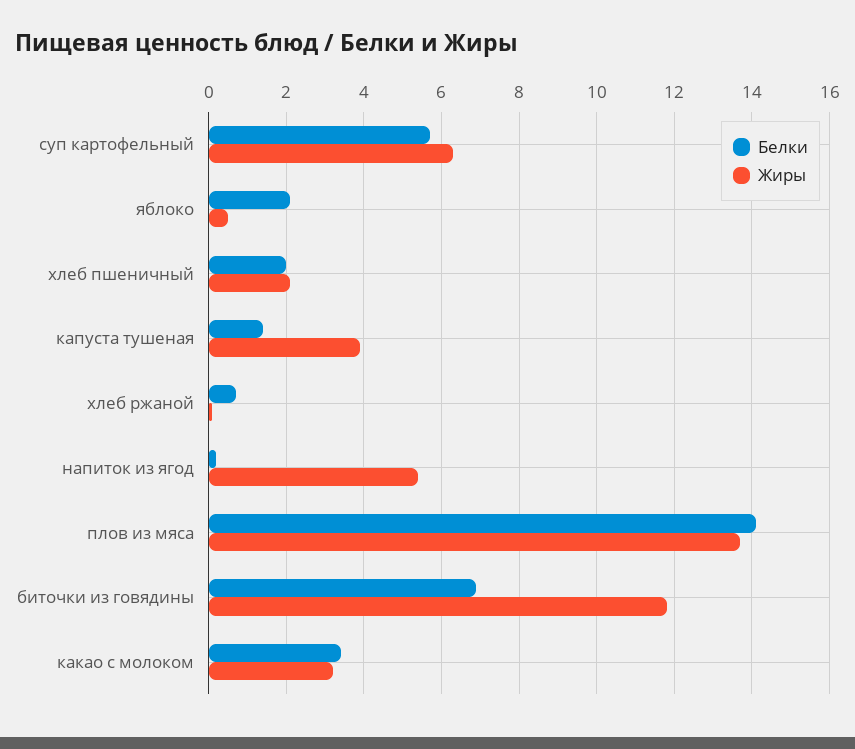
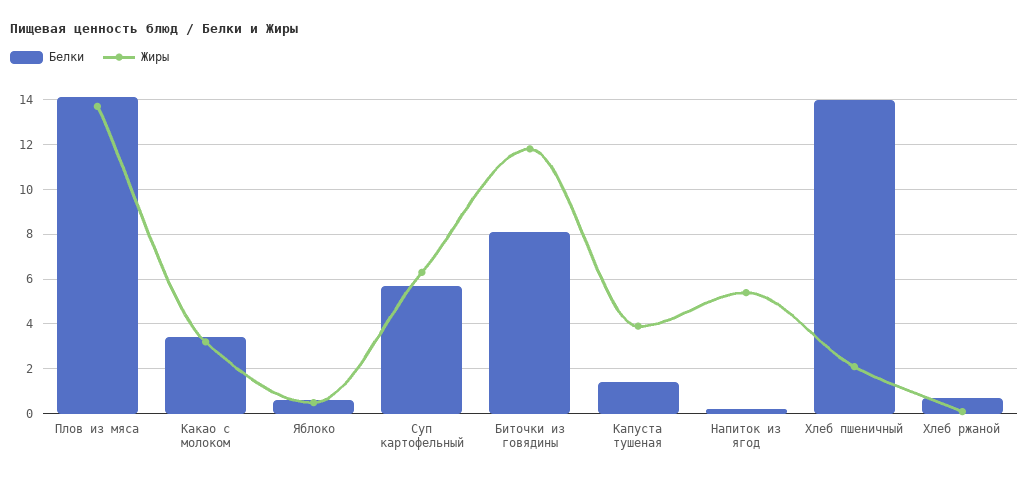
Белки, яблоко: 2 -> 0.5
Белки, хлеб пшеничный: 2 -> 14
Белки, биточки из говядины: 7 -> 8

